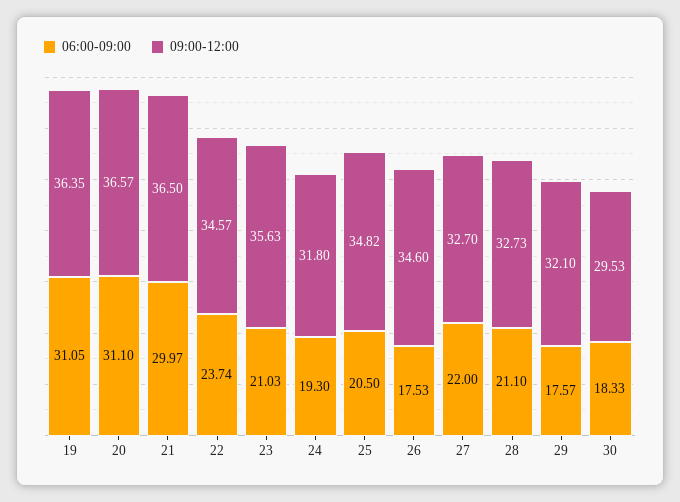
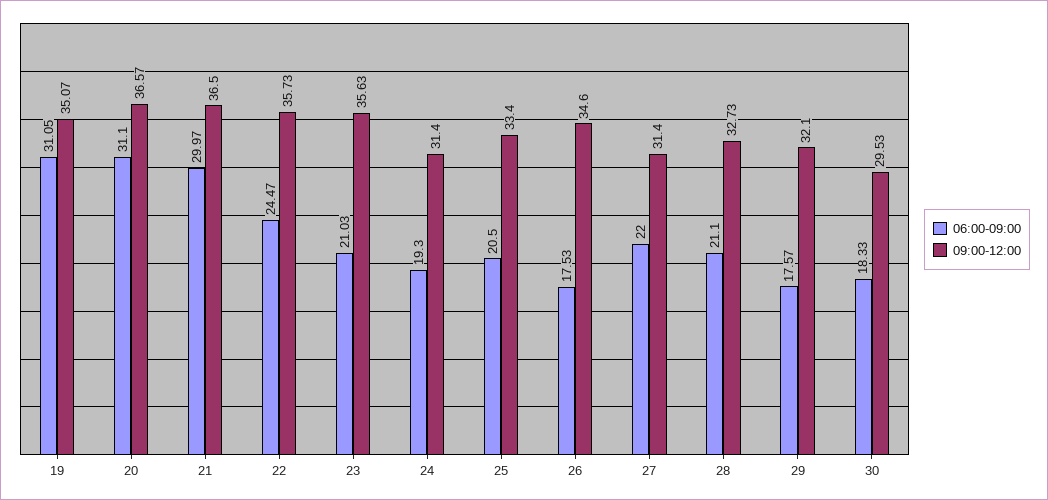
09:00-12:00, 19: 36.35 -> 35.07
06:00-09:00, 22: 23.74 -> 24.47
09:00-12:00, 22: 34.57 -> 35.73
09:00-12:00, 24: 31.8 -> 31.4
09:00-12:00, 25: 34.82 -> 33.4
09:00-12:00, 27: 32.7 -> 31.4

